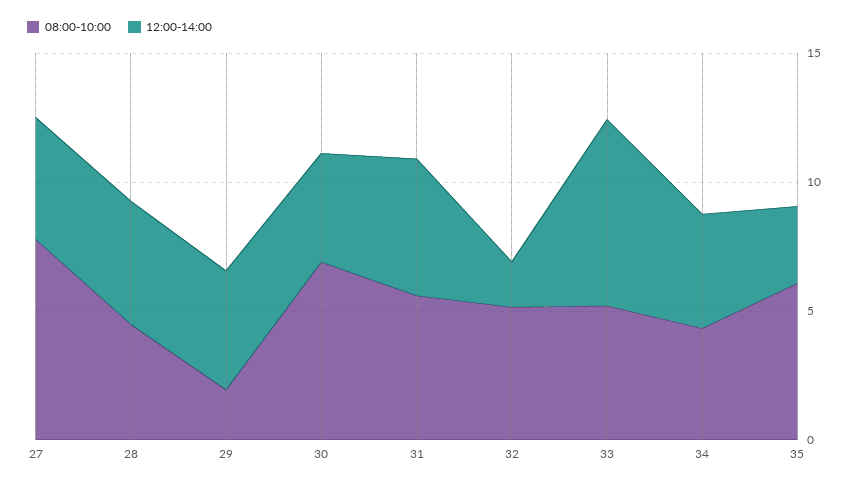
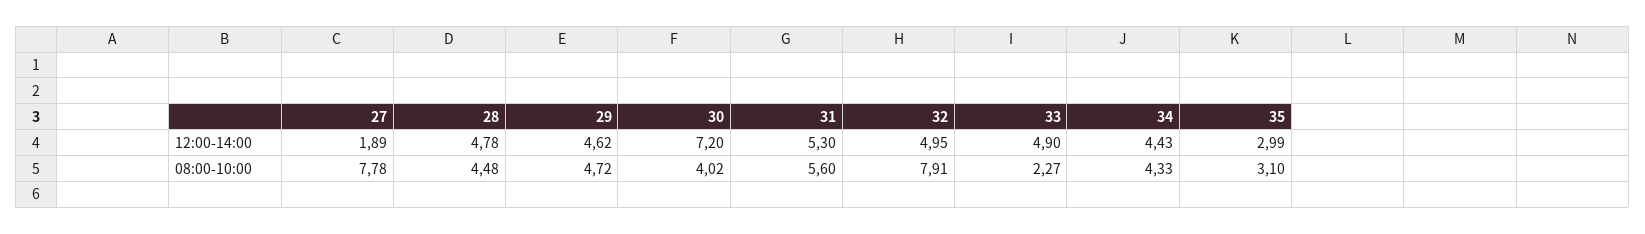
12:00-14:00, 27: 5 -> 1.89
08:00-10:00, 29: 2 -> 4.72
08:00-10:00, 30: 7 -> 4.02
12:00-14:00, 30: 4 -> 7.2
08:00-10:00, 32: 5 -> 7.91
12:00-14:00, 32: 2 -> 4.95
08:00-10:00, 33: 5 -> 2.27
12:00-14:00, 33: 7 -> 4.9
08:00-10:00, 35: 6 -> 3.1

